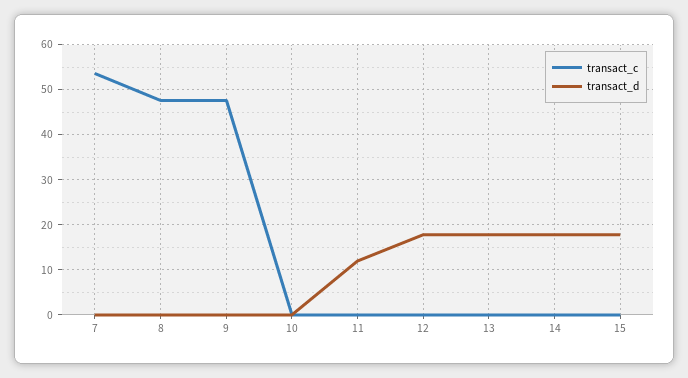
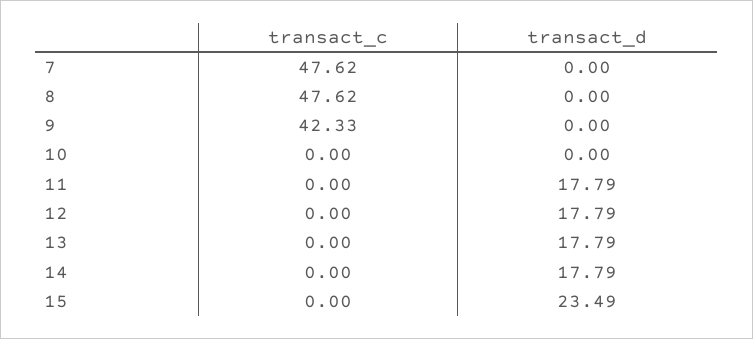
transact_c, 7: 54 -> 47.62
transact_c, 9: 48 -> 42.33
transact_d, 11: 12 -> 17.79
transact_d, 15: 18 -> 23.49

